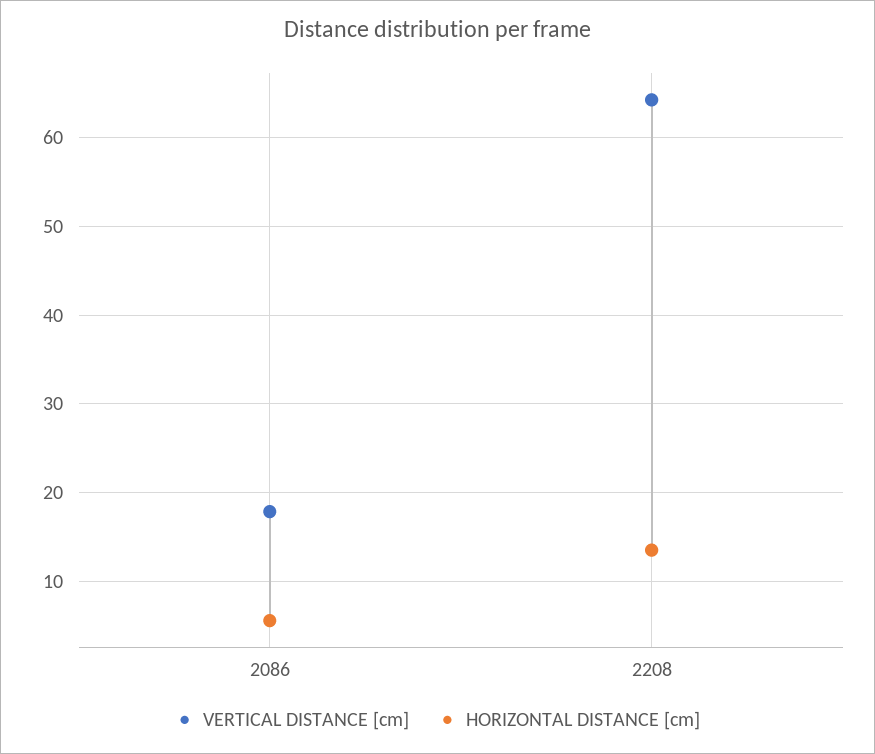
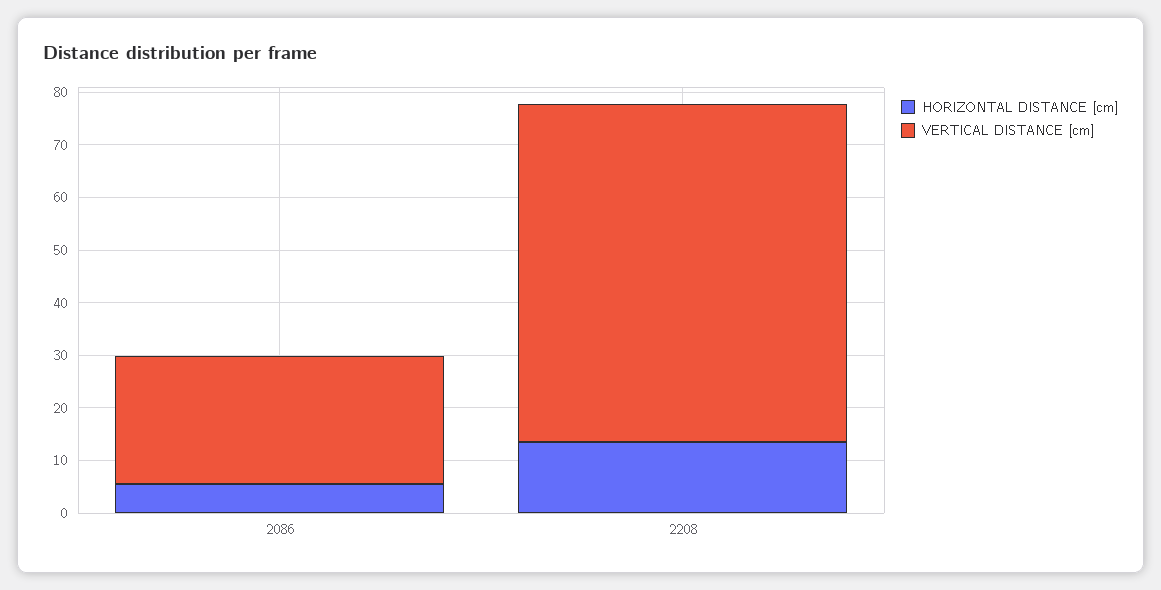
VERTICAL DISTANCE [cm], 2086: 18 -> 24

